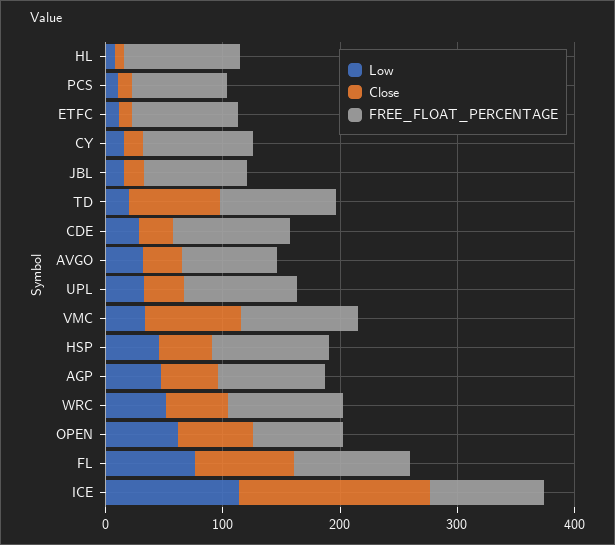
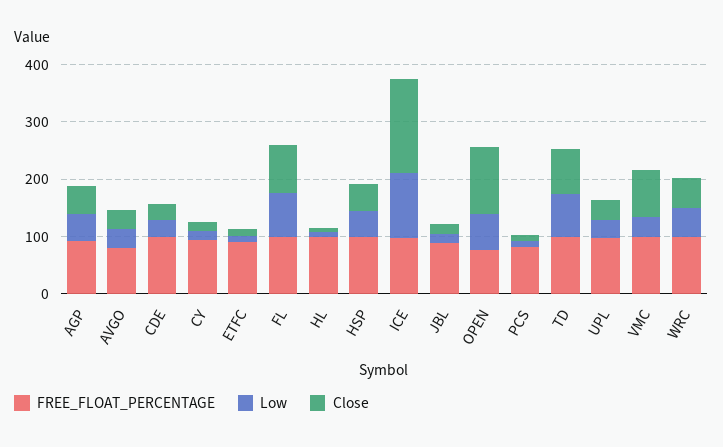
Low, TD: 20 -> 80
Close, OPEN: 60 -> 120

